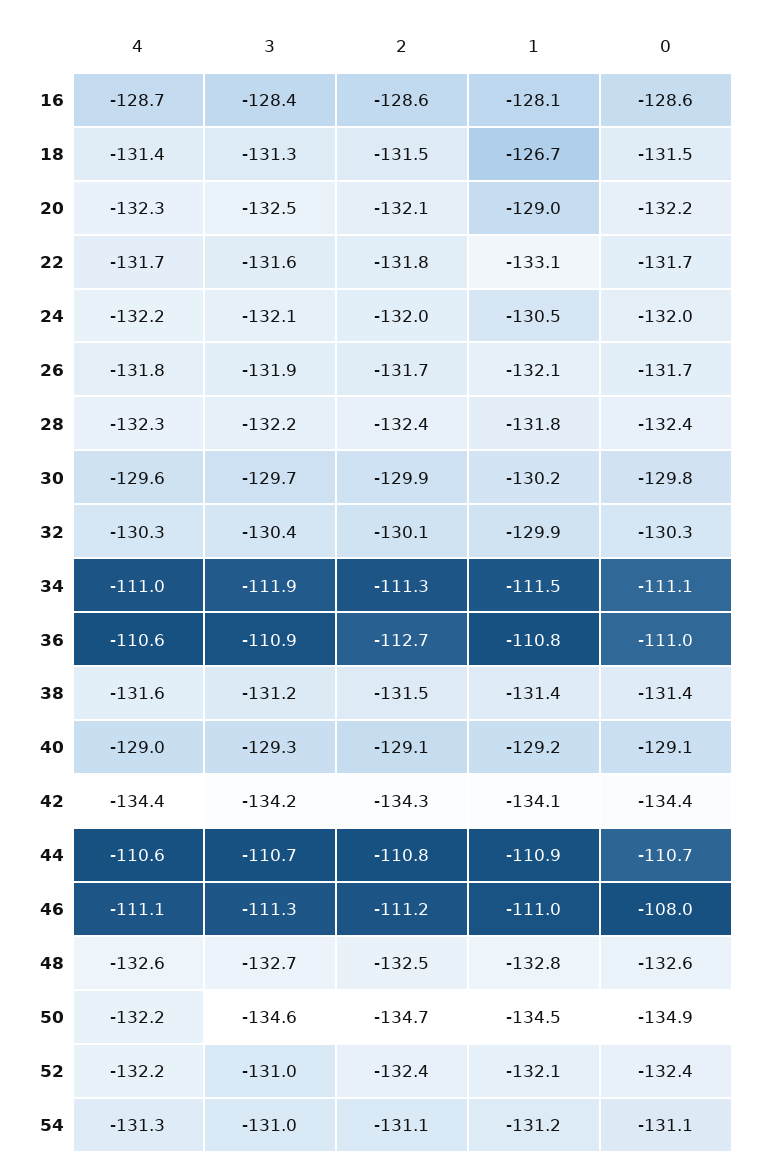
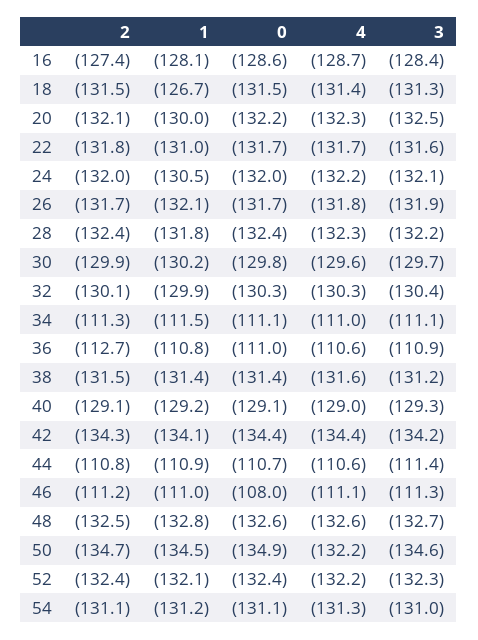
2, 16: -128.6 -> -127.4
1, 20: -129 -> -130
1, 22: -133.1 -> -131
3, 34: -111.9 -> -111.1
3, 44: -110.7 -> -111.4
3, 52: -131 -> -132.3

